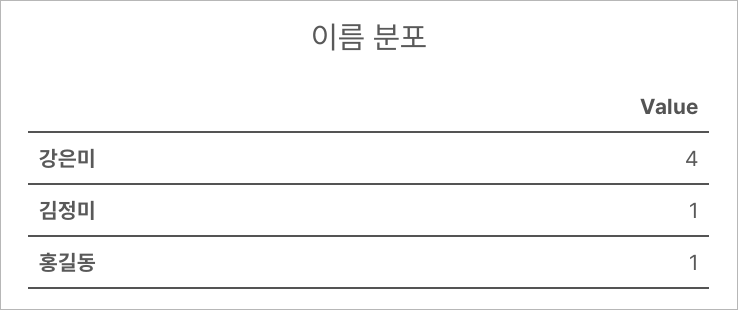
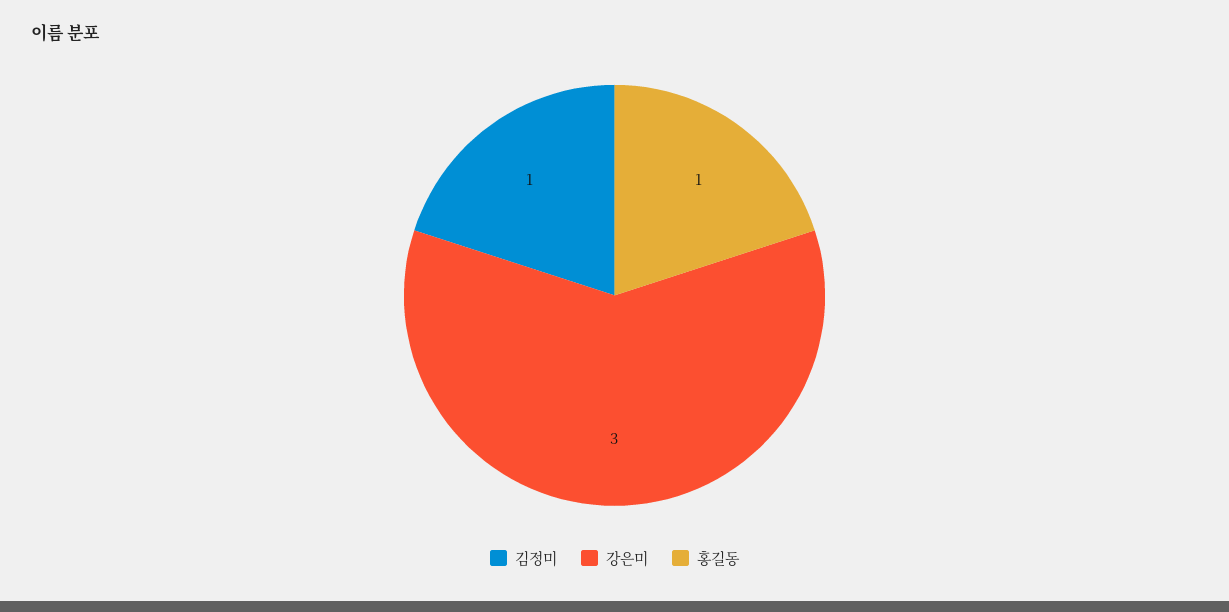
강은미: 4 -> 3

